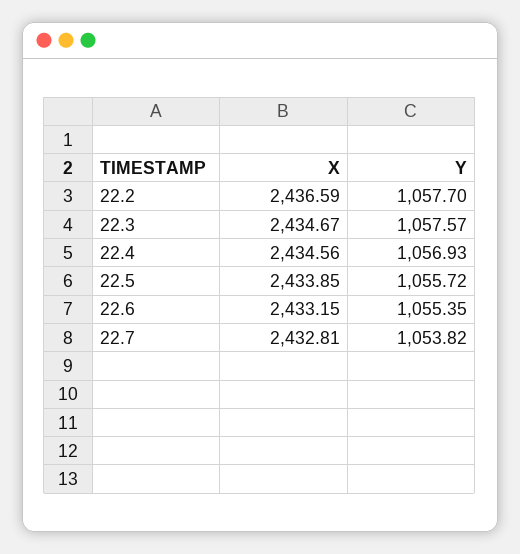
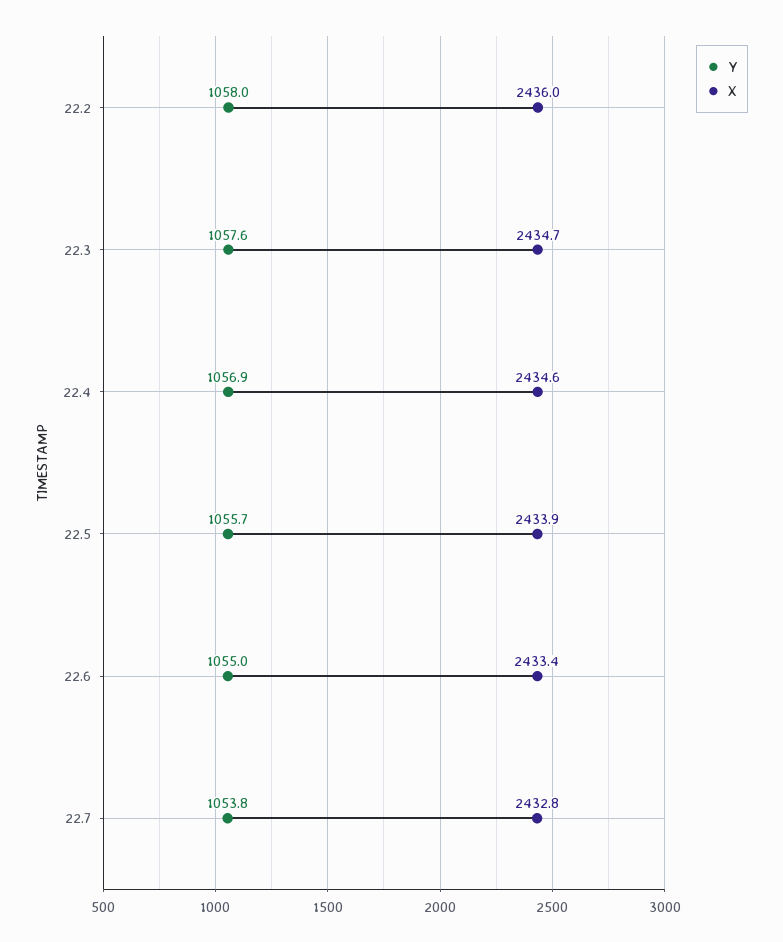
X, 22.2: 2436.59 -> 2436
Y, 22.2: 1057.7 -> 1058
X, 22.6: 2433.15 -> 2433.4
Y, 22.6: 1055.35 -> 1055

